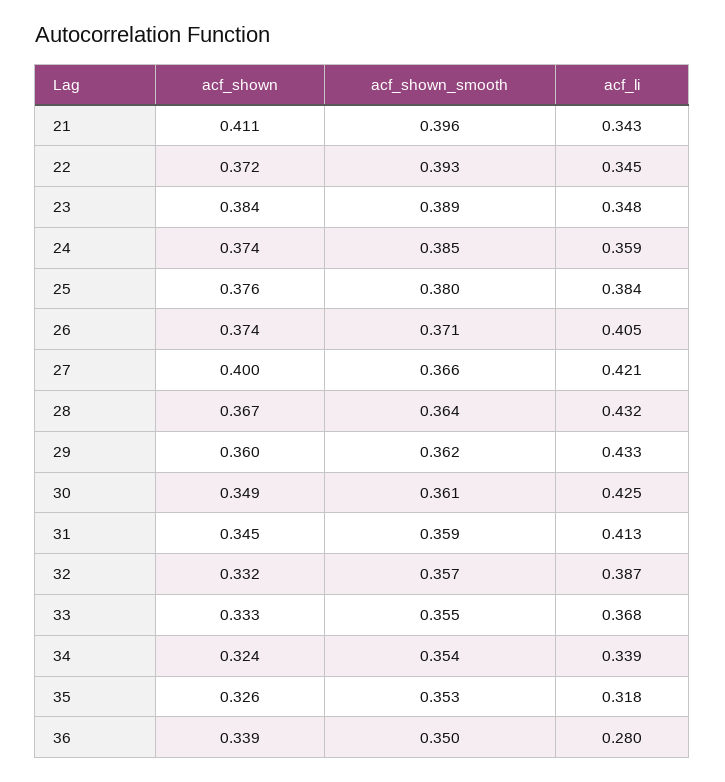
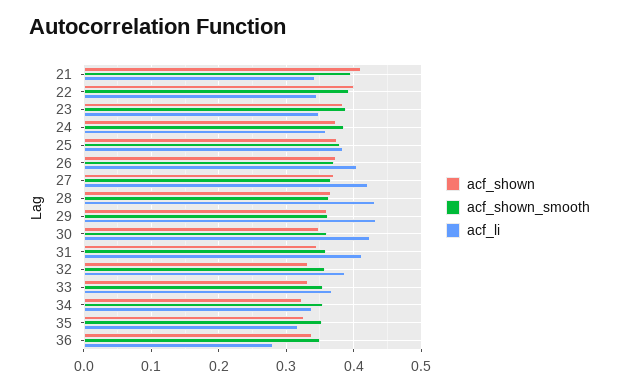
acf_shown, 22: 0.372 -> 0.4
acf_shown, 27: 0.4 -> 0.37

